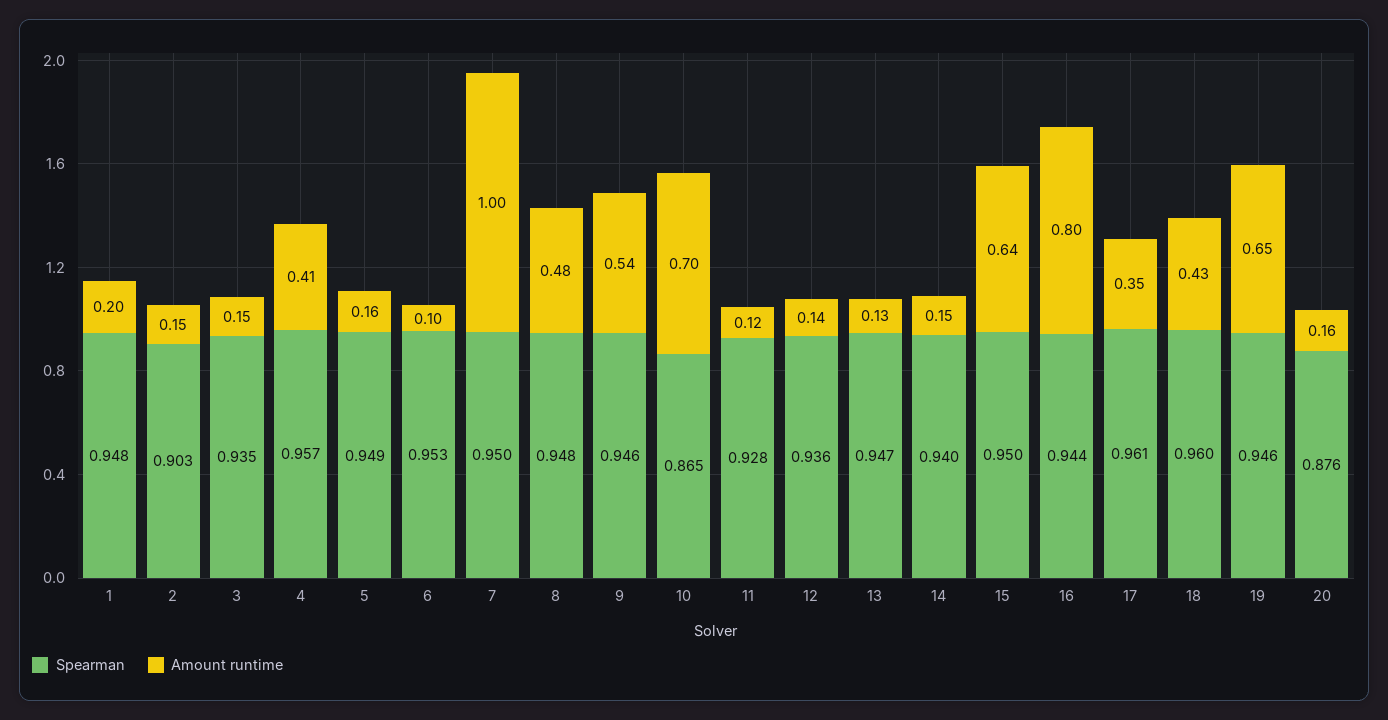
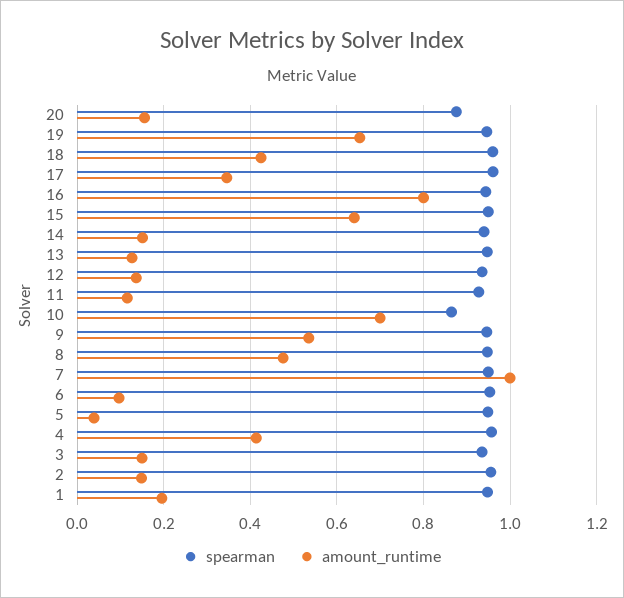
Spearman, 2: 0.903 -> 0.96
Amount runtime, 5: 0.16 -> 0.04

